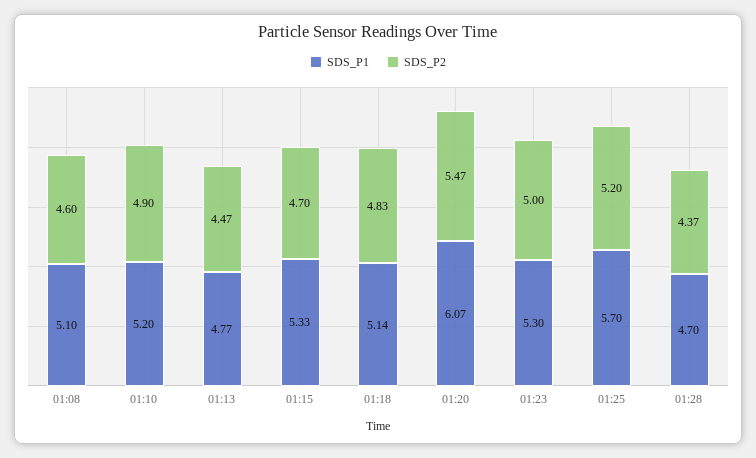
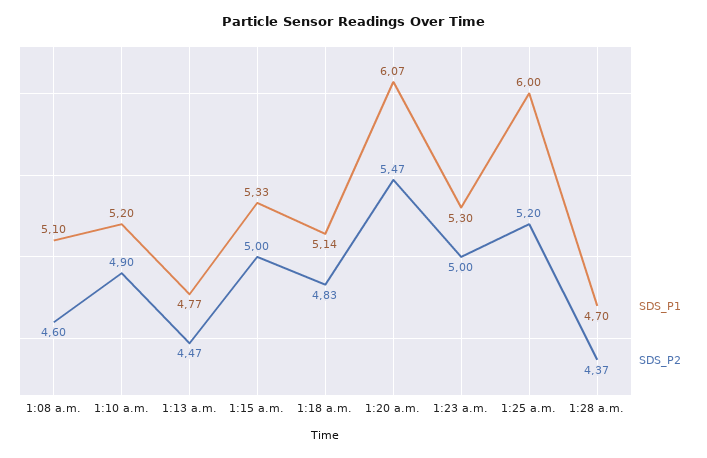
SDS_P2, 01:15: 4.7 -> 5
SDS_P1, 01:25: 5.7 -> 6

